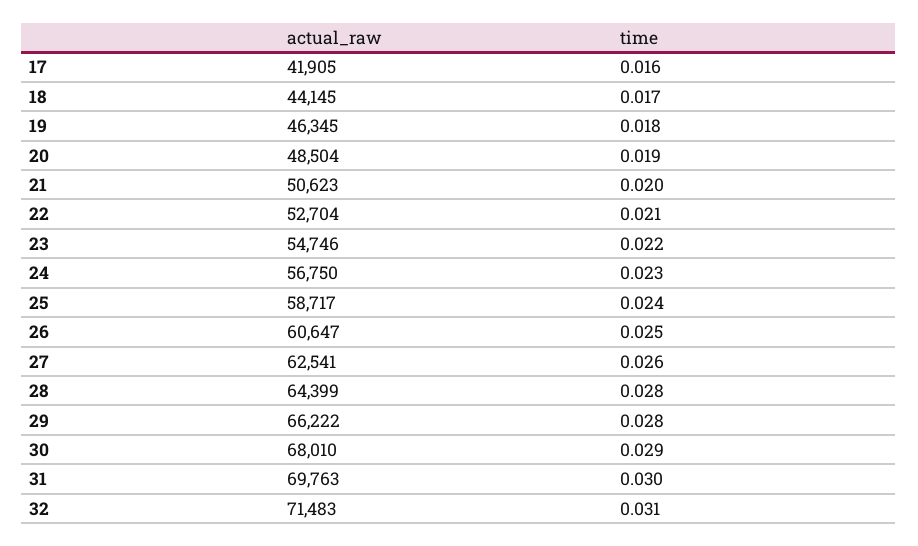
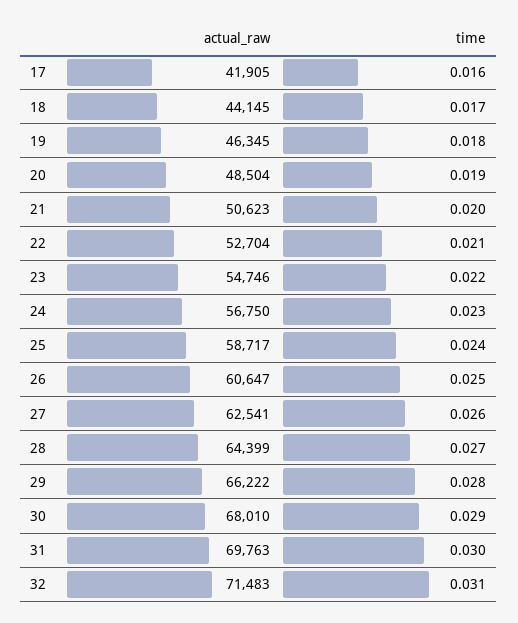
time, 28: 0.028 -> 0.027

